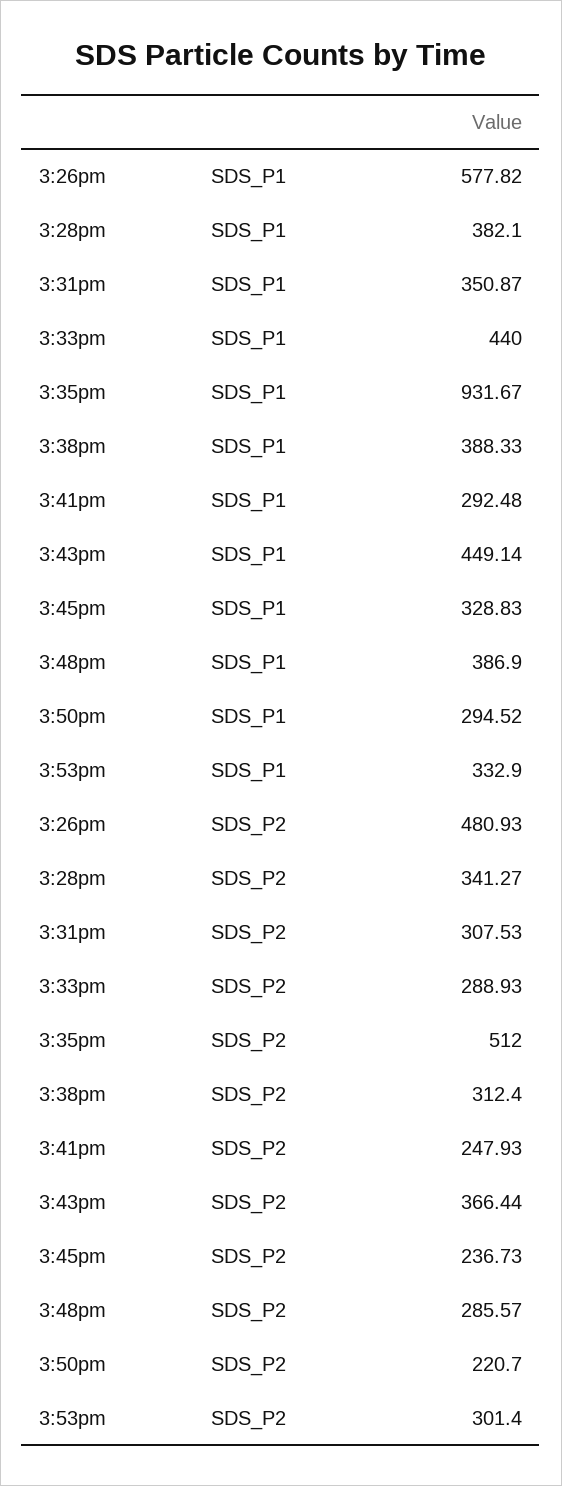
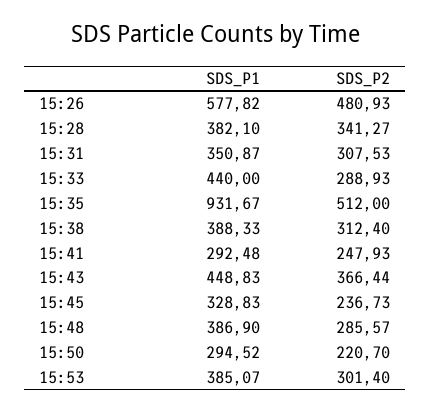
3:43pm, SDS_P1: 449.14 -> 448.83
3:53pm, SDS_P1: 332.9 -> 385.07

